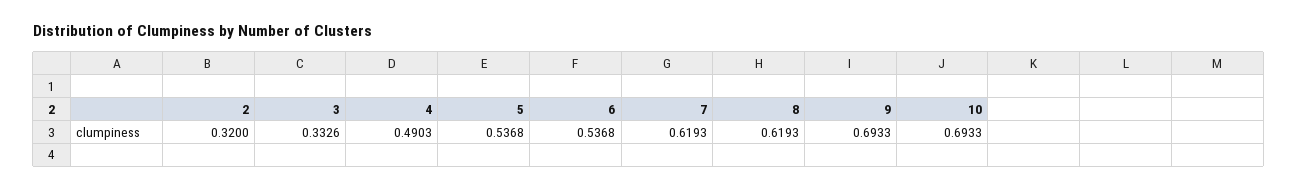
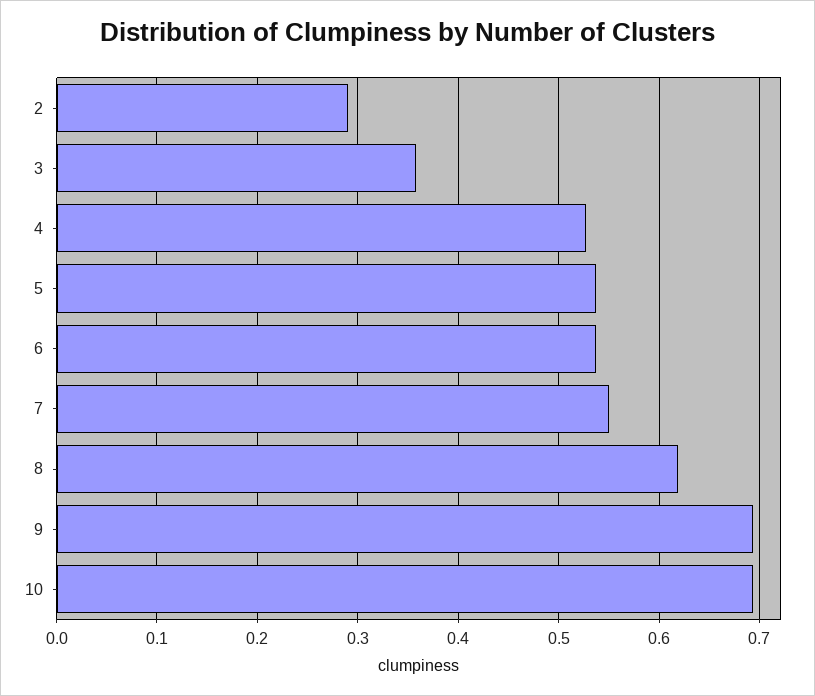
2: 0.32 -> 0.29
3: 0.3326 -> 0.36
4: 0.4903 -> 0.53
7: 0.6193 -> 0.55

